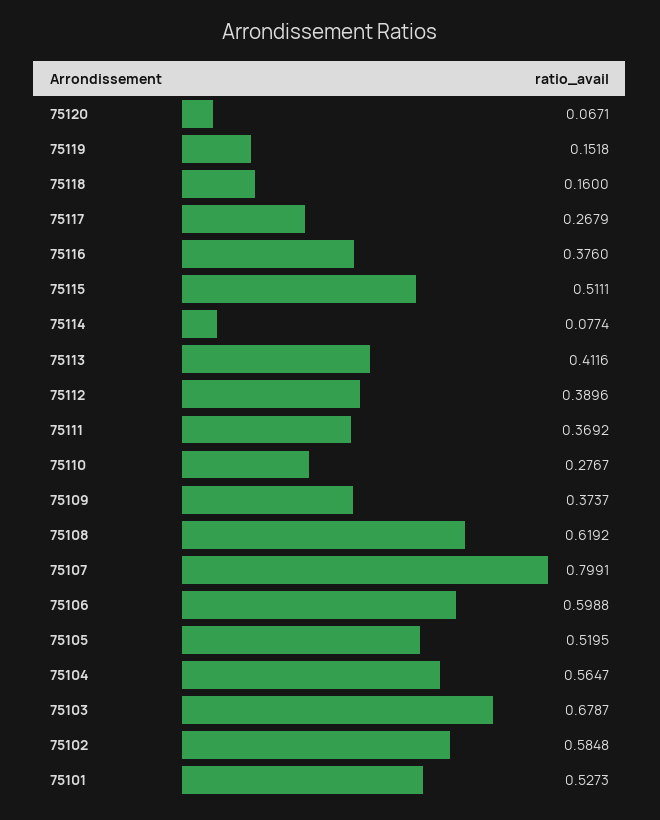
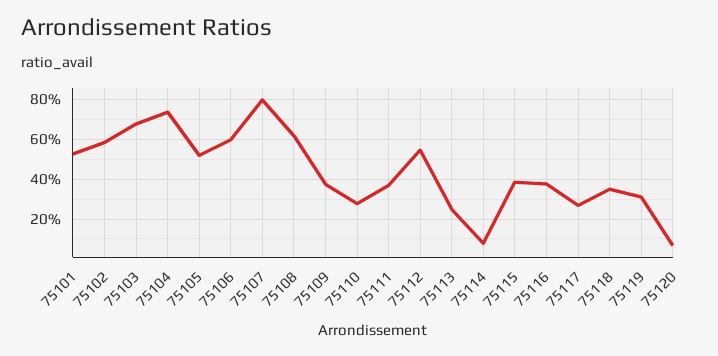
75119: 0.1518 -> 0.3
75118: 0.16 -> 0.35
75115: 0.5111 -> 0.4
75113: 0.4116 -> 0.25
75112: 0.3896 -> 0.55
75104: 0.5647 -> 0.75

